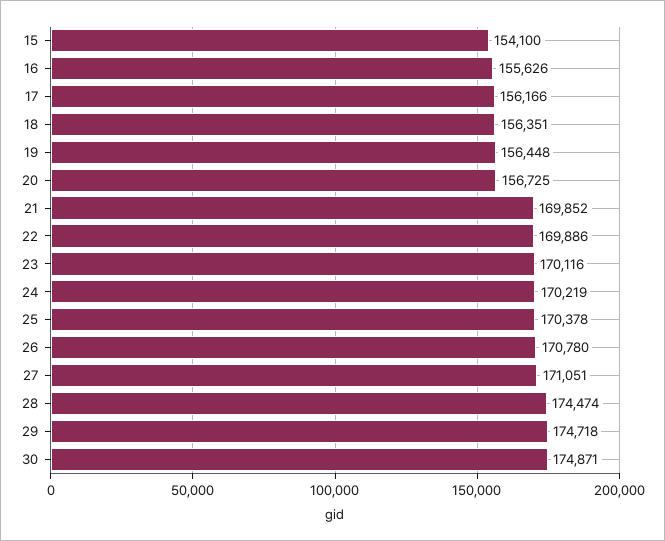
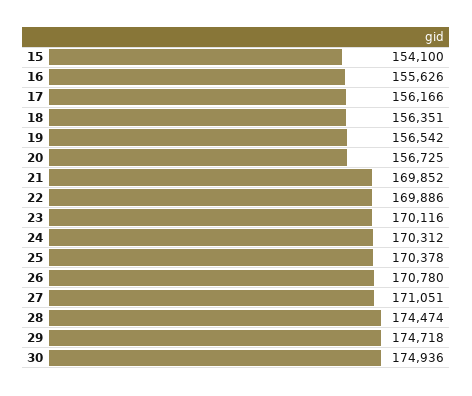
19: 156448 -> 156542
24: 170219 -> 170312
30: 174871 -> 174936

